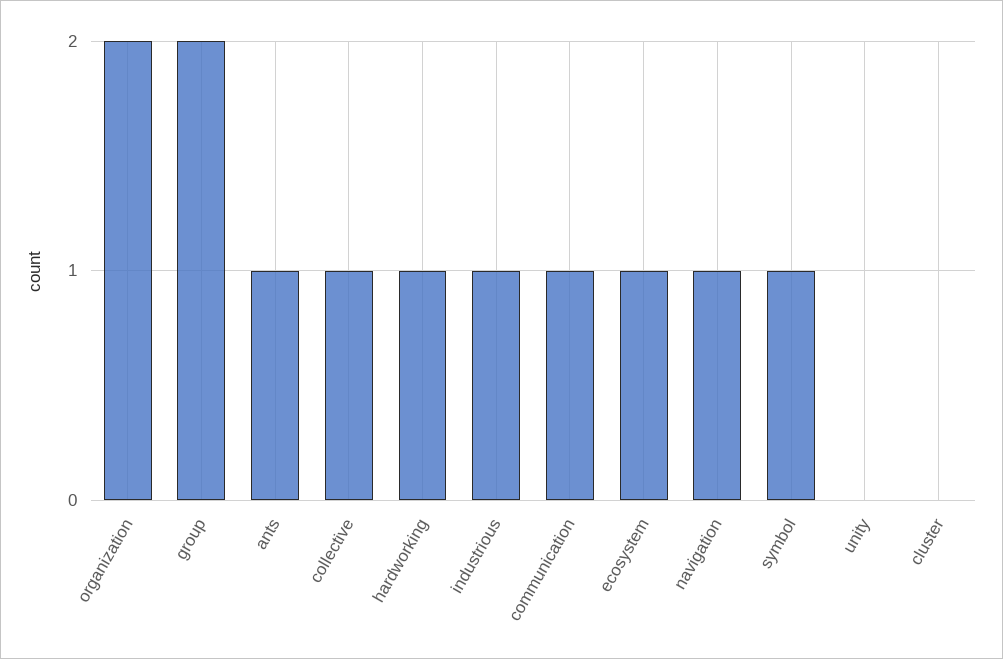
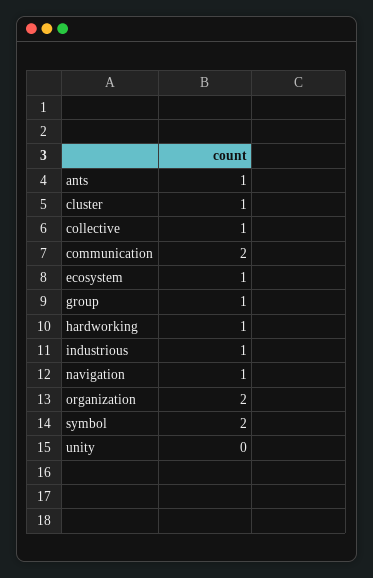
group: 2 -> 1
communication: 1 -> 2
symbol: 1 -> 2
cluster: 0 -> 1

